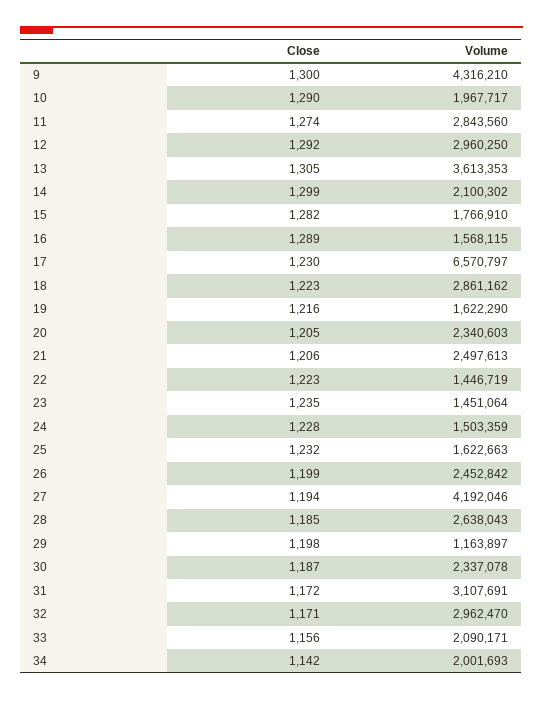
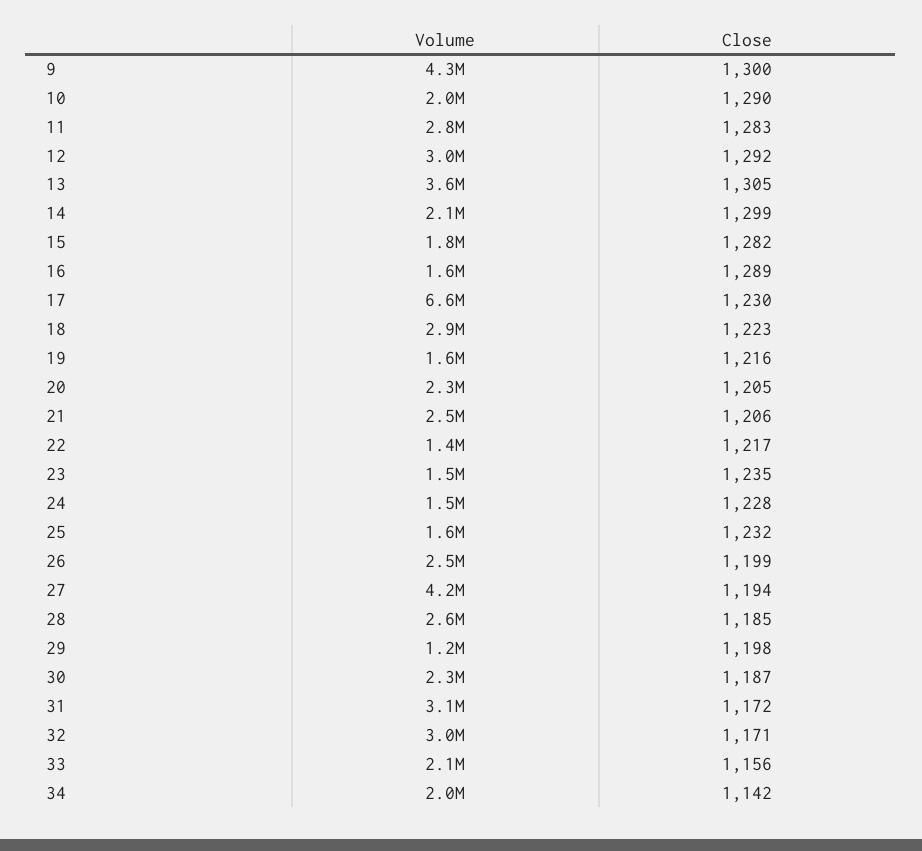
Close, 11: 1274 -> 1283
Close, 22: 1223 -> 1217

